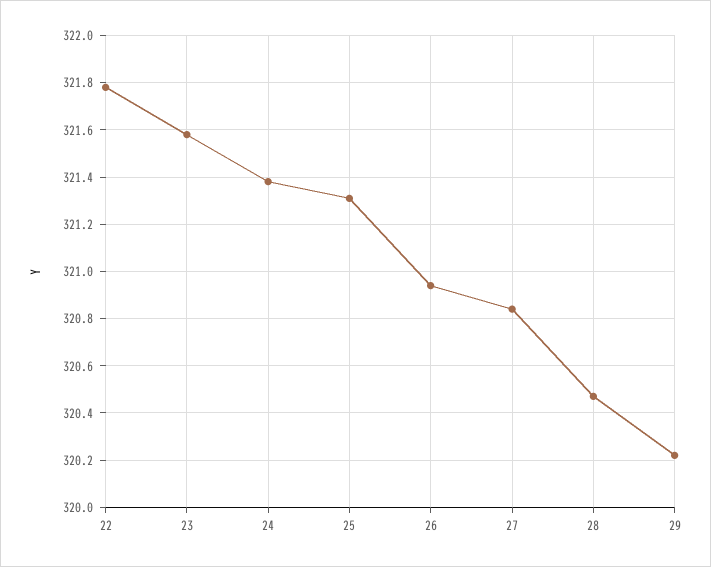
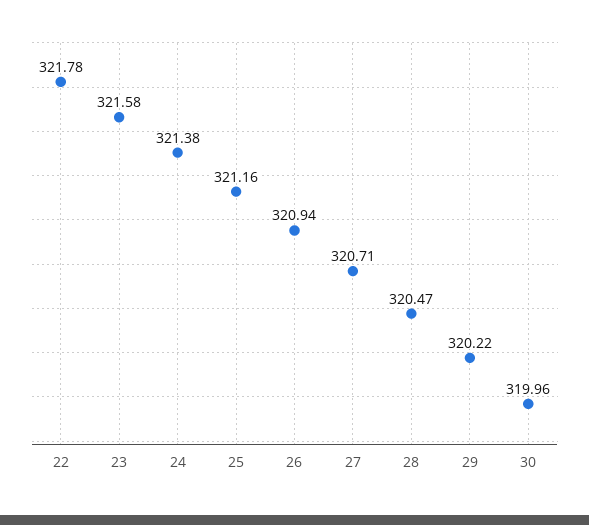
25: 321.3 -> 321.16
27: 320.85 -> 320.71
30: none -> 319.96

